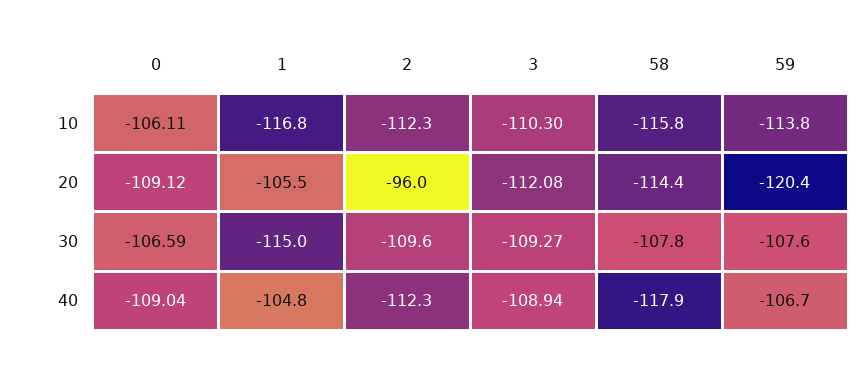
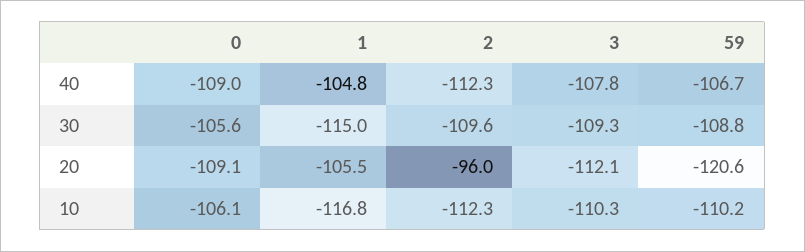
58, 10: -115.8 -> none
59, 10: -113.8 -> -110.2
58, 20: -114.4 -> none
59, 20: -120.4 -> -120.6
0, 30: -106.59 -> -105.6
58, 30: -107.8 -> none
59, 30: -107.6 -> -108.8
3, 40: -108.94 -> -107.8
58, 40: -117.9 -> none

